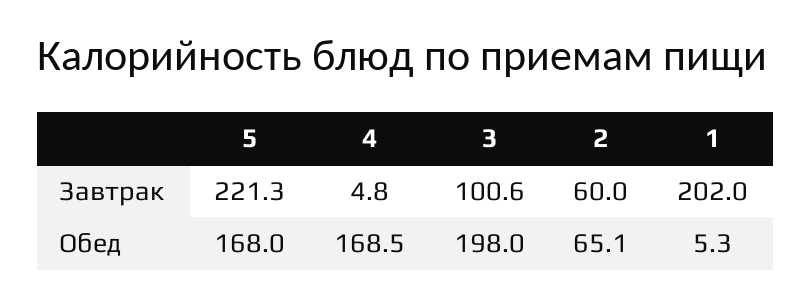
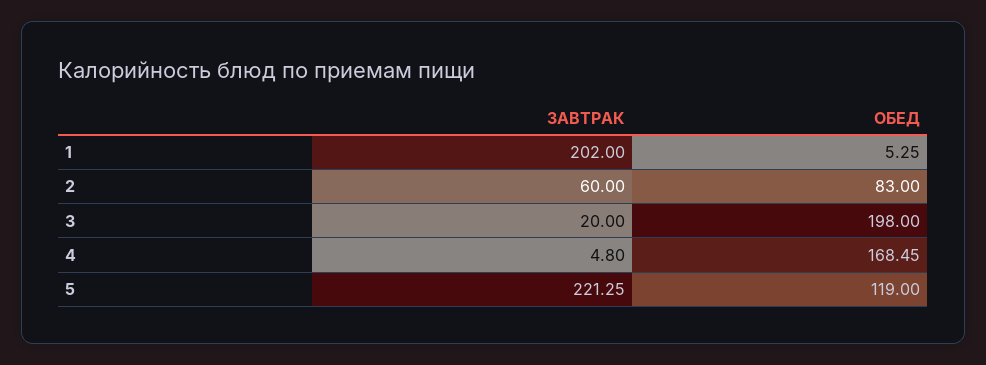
3, Завтрак: 100.6 -> 20
5, Обед: 168 -> 119
2, Обед: 65.1 -> 83

